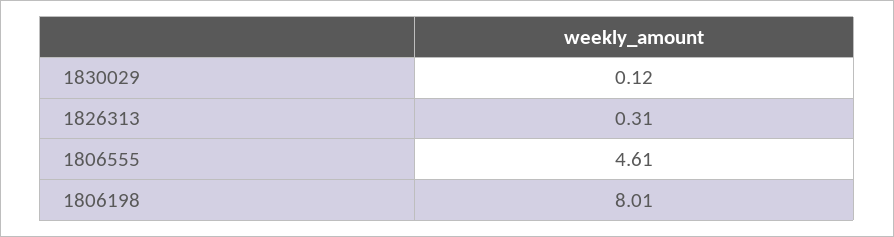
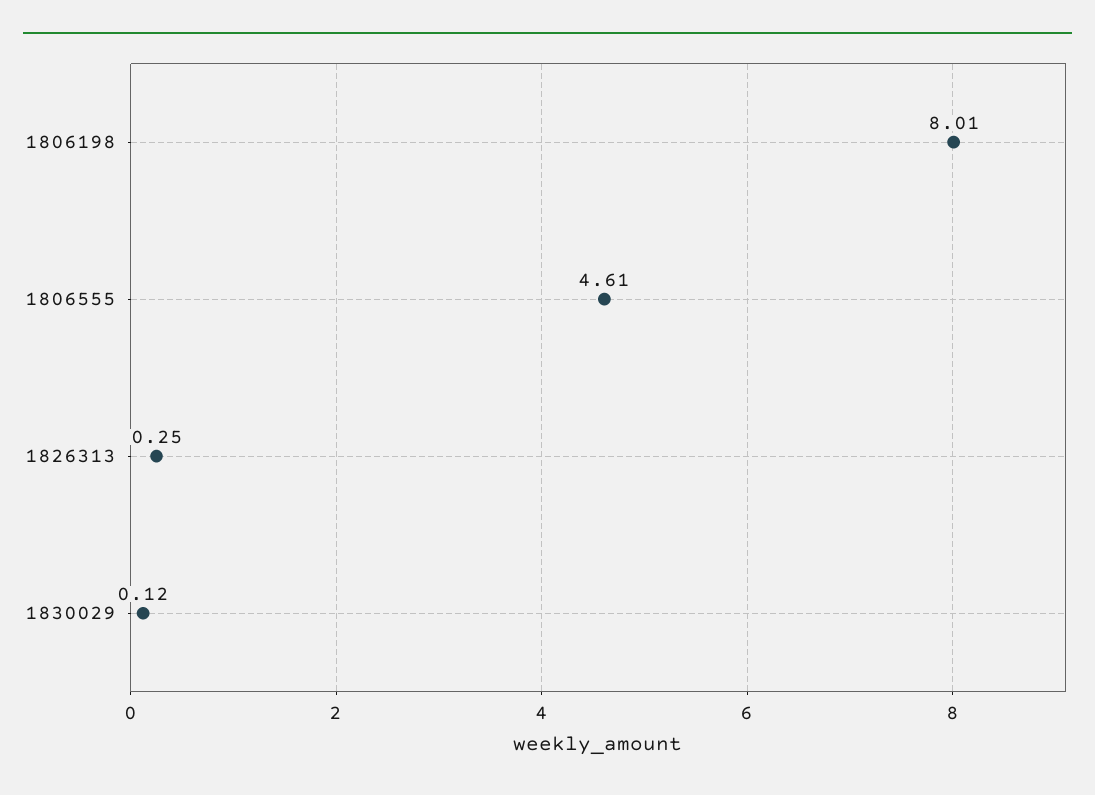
1826313: 0.31 -> 0.25

